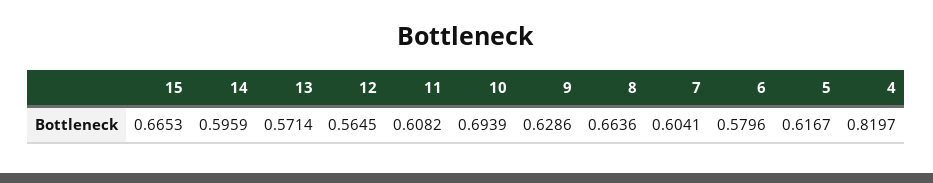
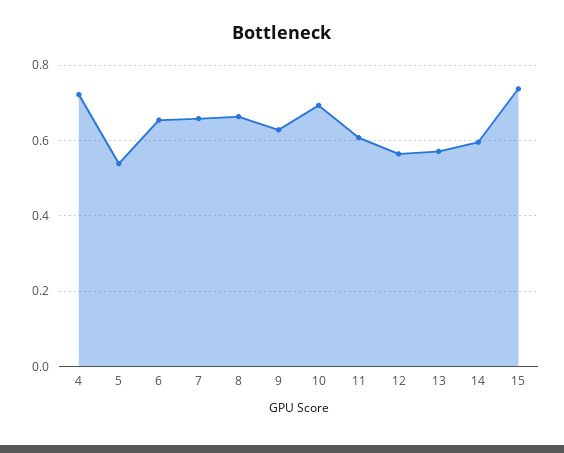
15: 0.6653 -> 0.74
7: 0.6041 -> 0.66
6: 0.5796 -> 0.66
5: 0.6167 -> 0.54
4: 0.8197 -> 0.72

